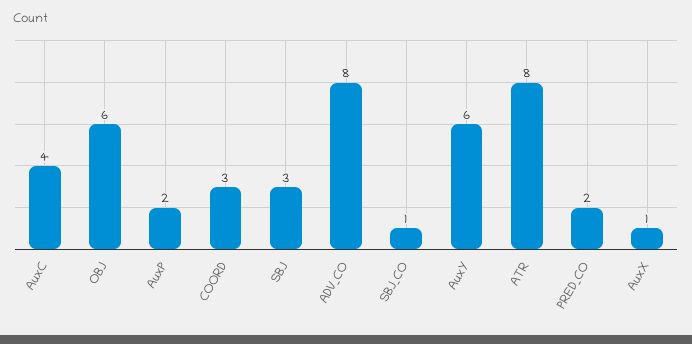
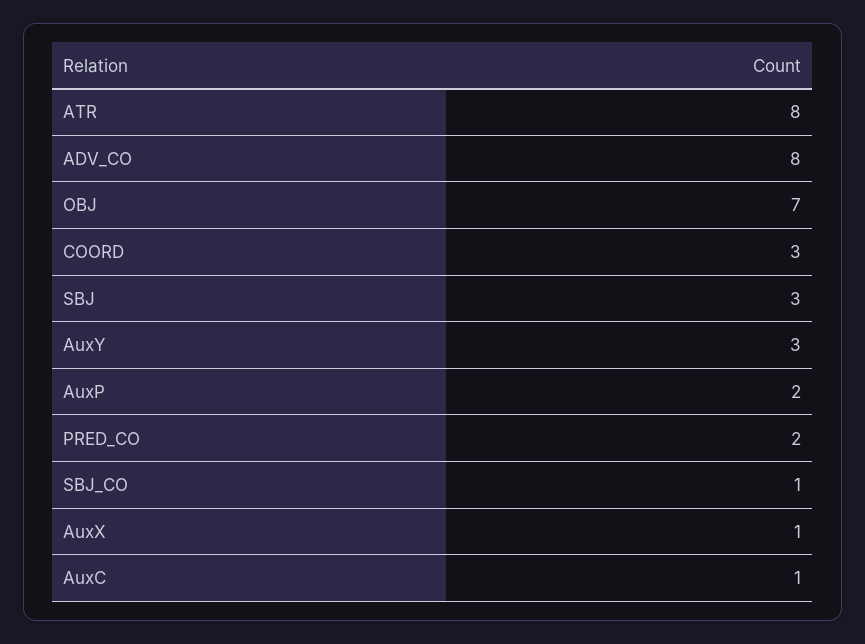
AuxC: 4 -> 1
OBJ: 6 -> 7
AuxY: 6 -> 3

